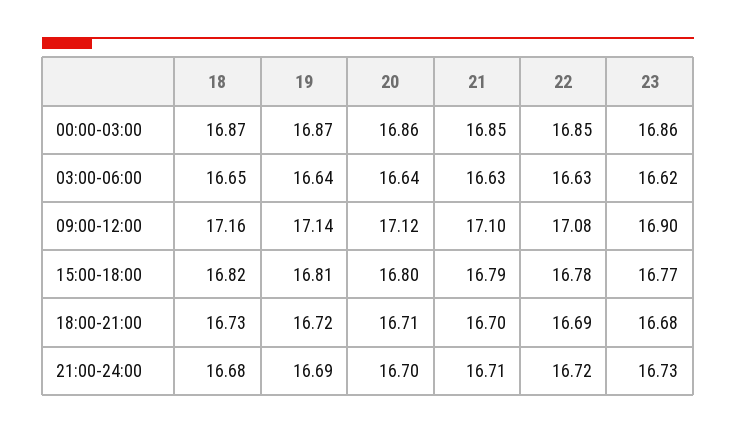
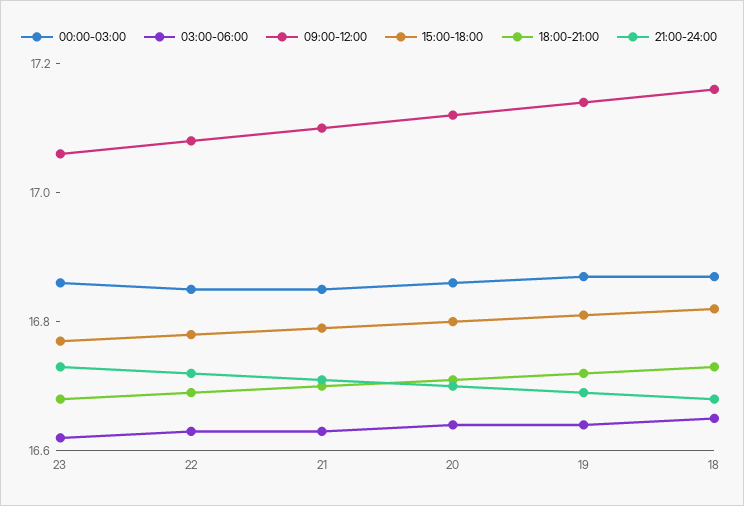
09:00-12:00, 23: 16.9 -> 17.05

